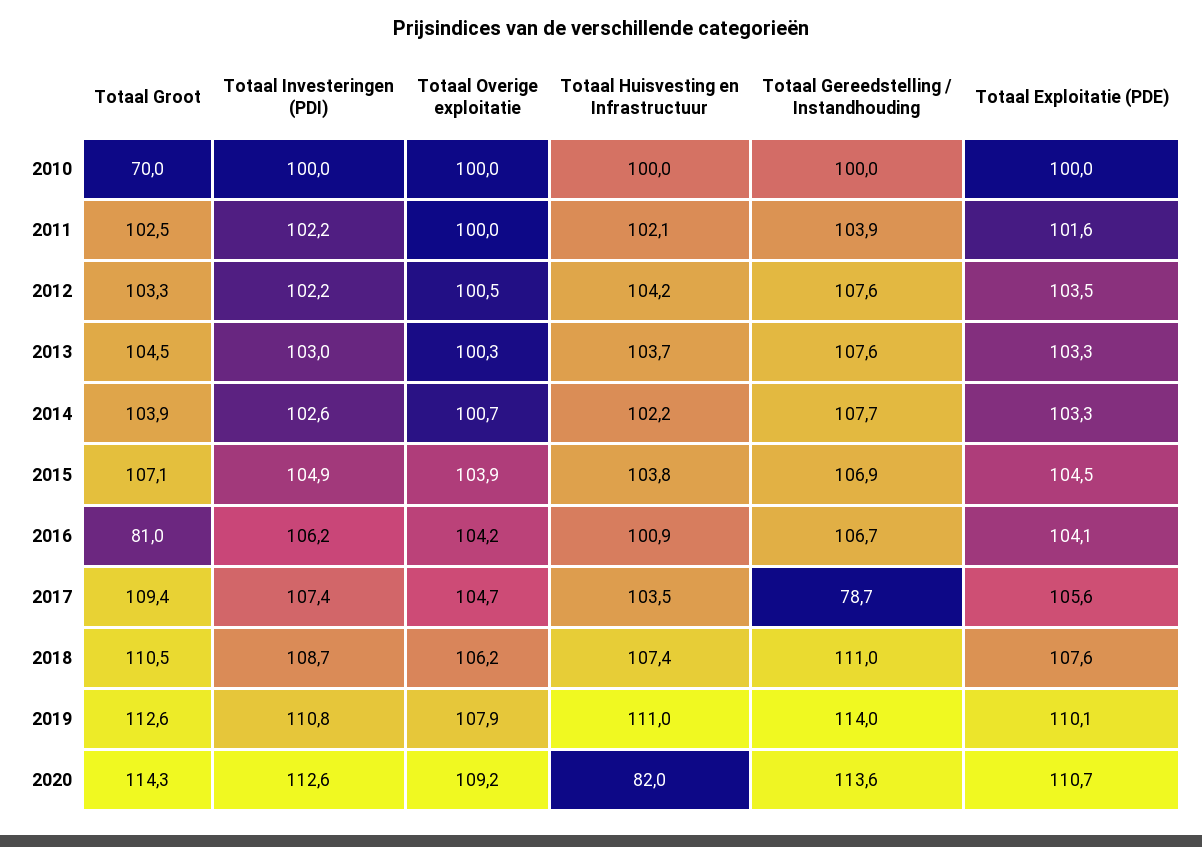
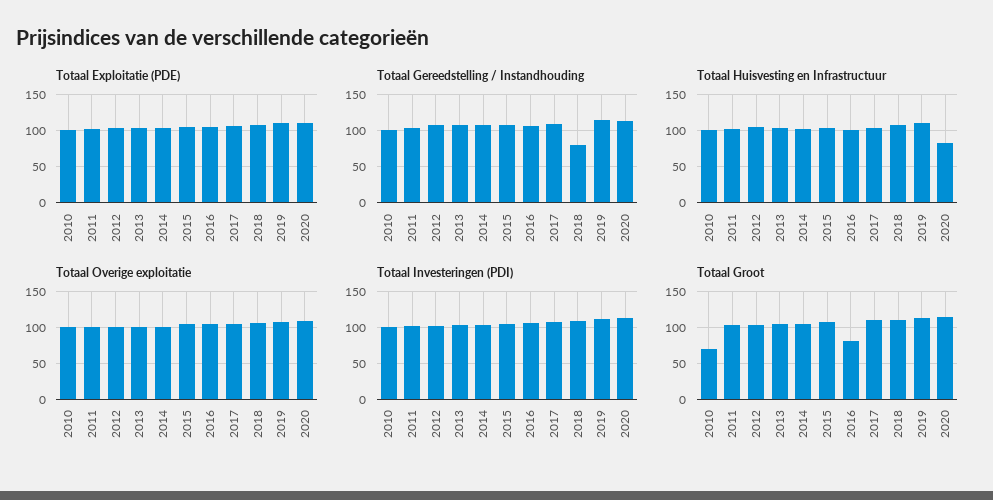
Totaal Gereedstelling / Instandhouding, 2017: 78.7 -> 110
Totaal Gereedstelling / Instandhouding, 2018: 111 -> 80

